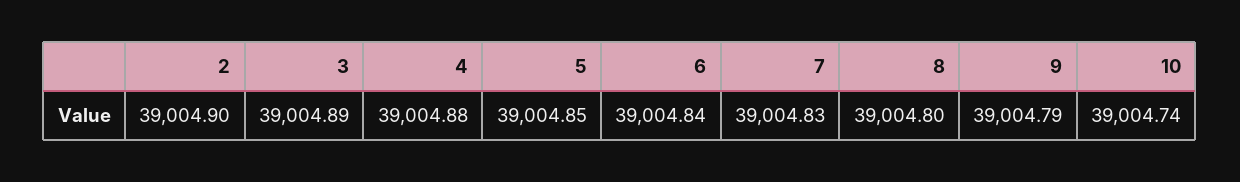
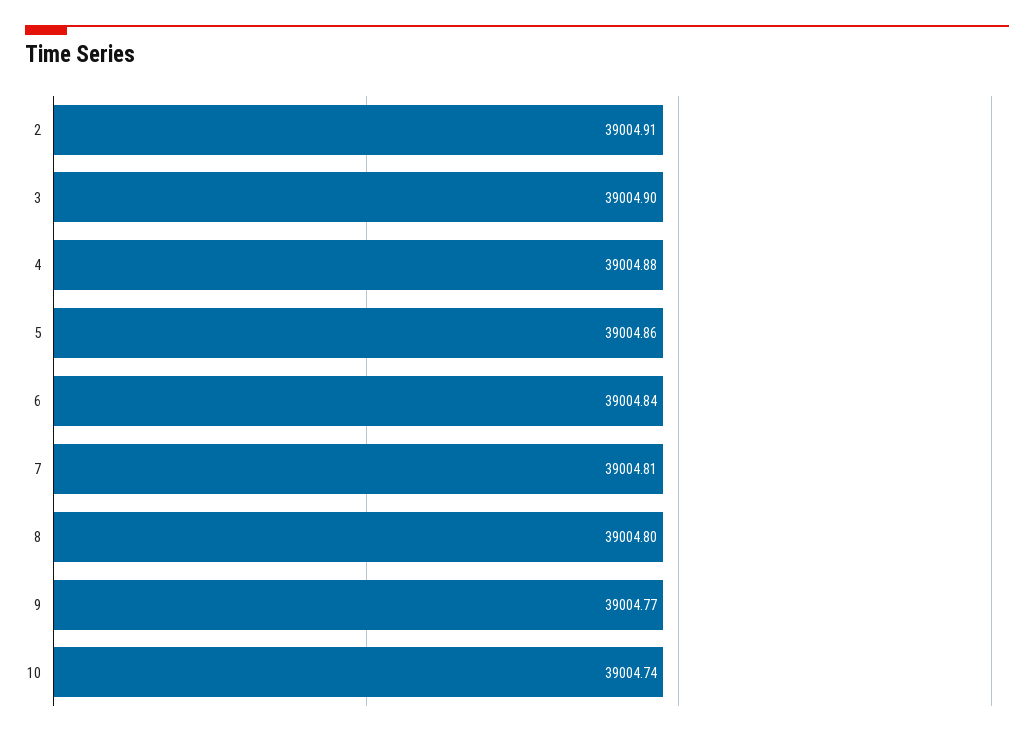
2: 39004.9 -> 39004.91
3: 39004.89 -> 39004.9
5: 39004.85 -> 39004.86
7: 39004.83 -> 39004.81
9: 39004.79 -> 39004.77

